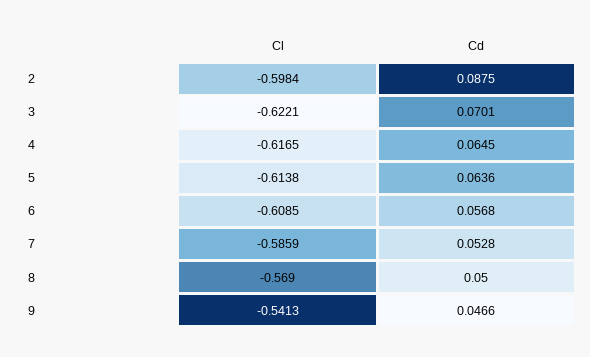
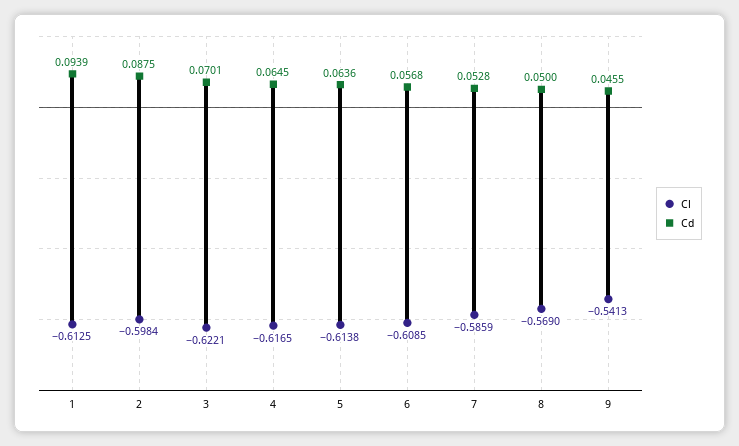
Cd, 9: 0.0466 -> 0.0455
Cl, 1: none -> -0.6125
Cd, 1: none -> 0.0939

